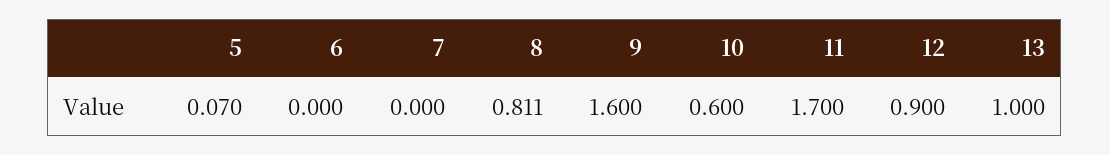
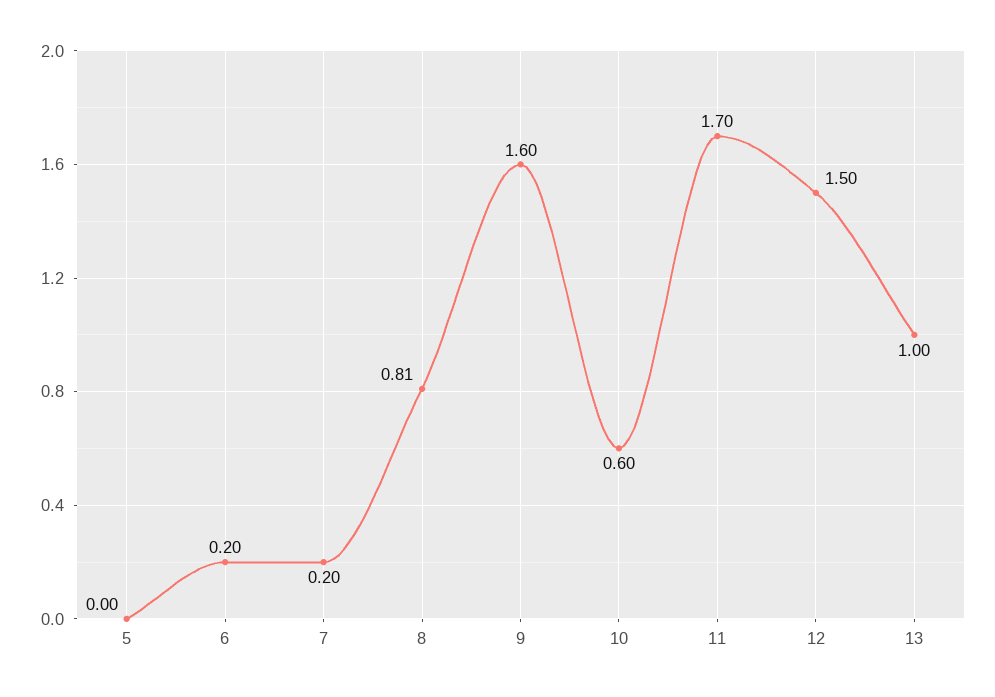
5: 0.07 -> 0
6: 0 -> 0.2
7: 0 -> 0.2
12: 0.9 -> 1.5

